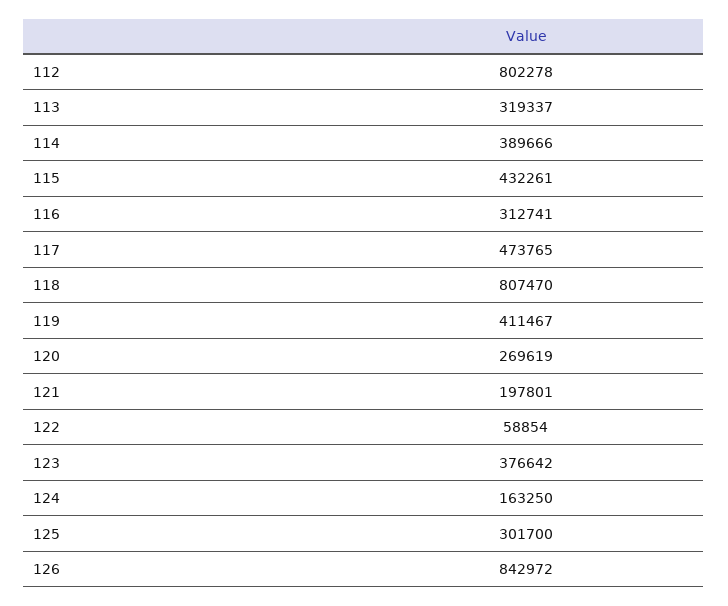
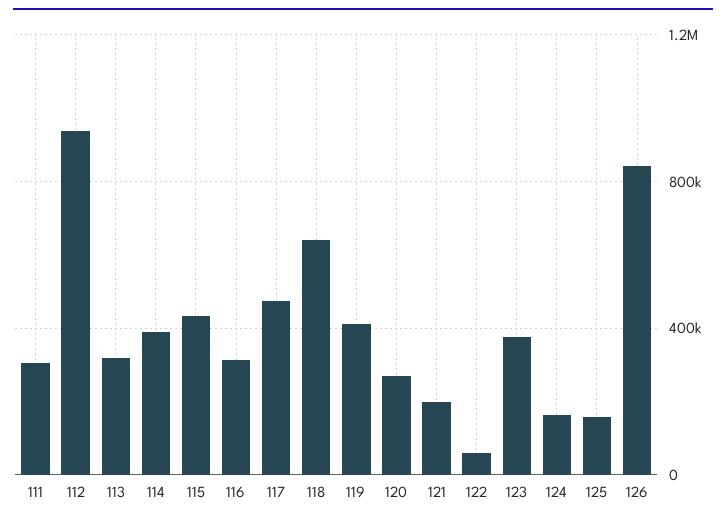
112: 802278 -> 950000
118: 807470 -> 650000
125: 301700 -> 150000
111: none -> 300000

